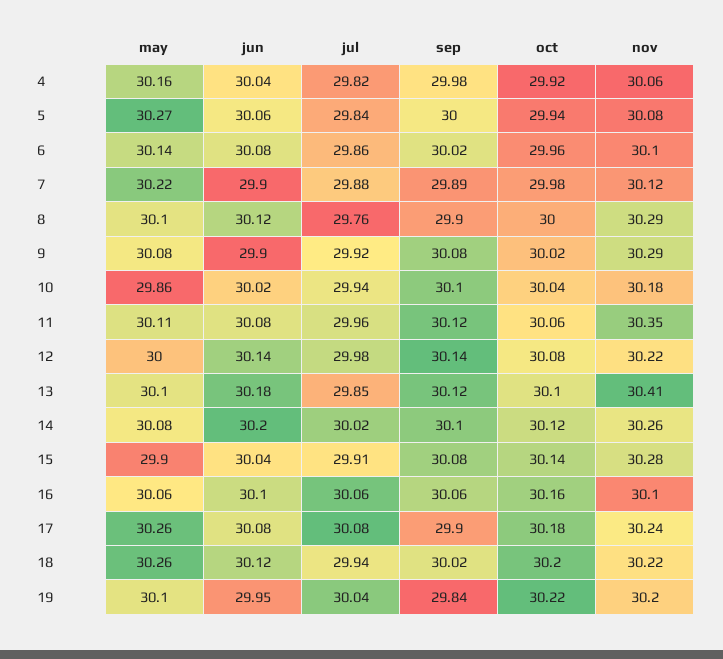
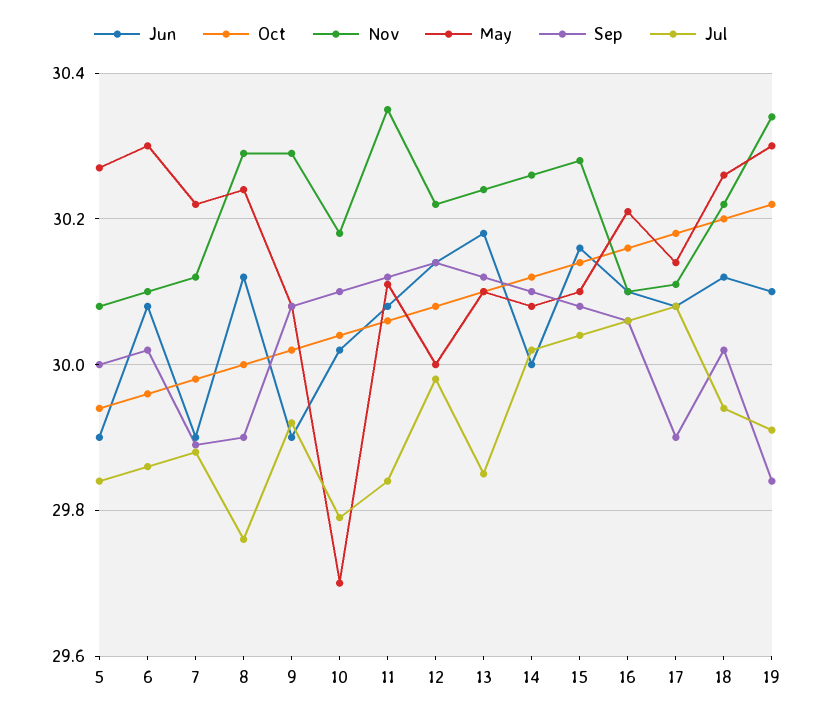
may, 4: 30.16 -> none
jun, 4: 30.04 -> none
jul, 4: 29.82 -> none
sep, 4: 29.98 -> none
oct, 4: 29.92 -> none
nov, 4: 30.06 -> none
jun, 5: 30.06 -> 29.9
may, 6: 30.14 -> 30.3
may, 8: 30.1 -> 30.25
may, 10: 29.86 -> 29.7
jul, 10: 29.94 -> 29.8
jul, 11: 29.96 -> 29.85
nov, 13: 30.41 -> 30.25
jun, 14: 30.2 -> 30
may, 15: 29.9 -> 30.1
jun, 15: 30.04 -> 30.15
jul, 15: 29.91 -> 30.05
may, 16: 30.06 -> 30.2
may, 17: 30.26 -> 30.15
nov, 17: 30.24 -> 30.1
may, 19: 30.1 -> 30.3
jun, 19: 29.95 -> 30.1
jul, 19: 30.04 -> 29.9
nov, 19: 30.2 -> 30.35

